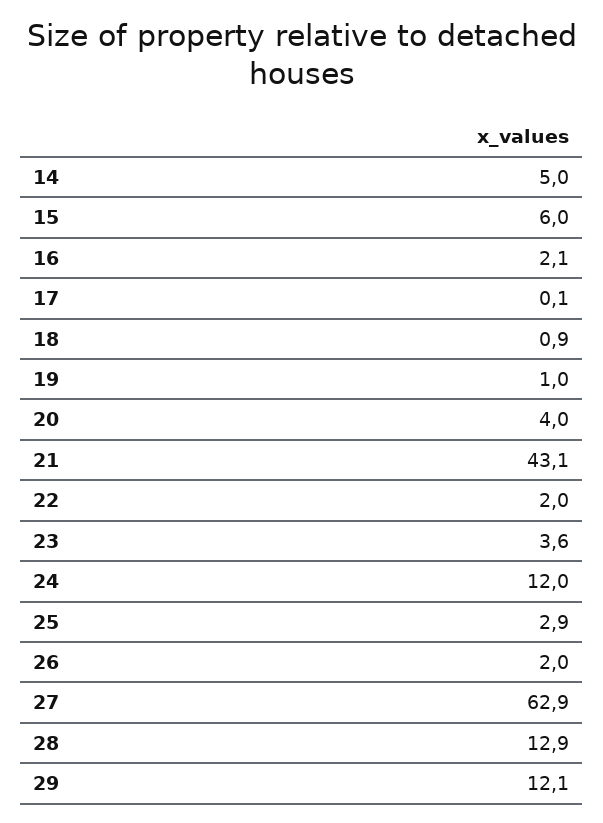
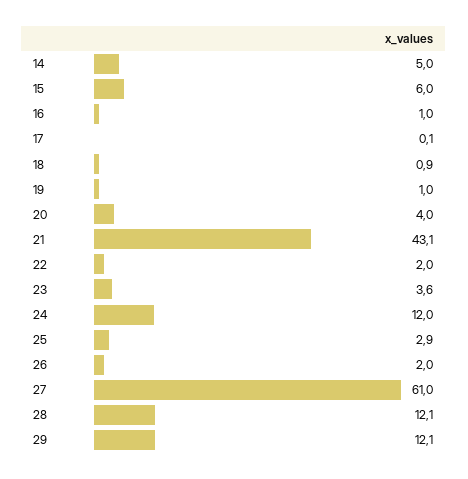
16: 2.1 -> 1
27: 62.9 -> 61
28: 12.9 -> 12.1

